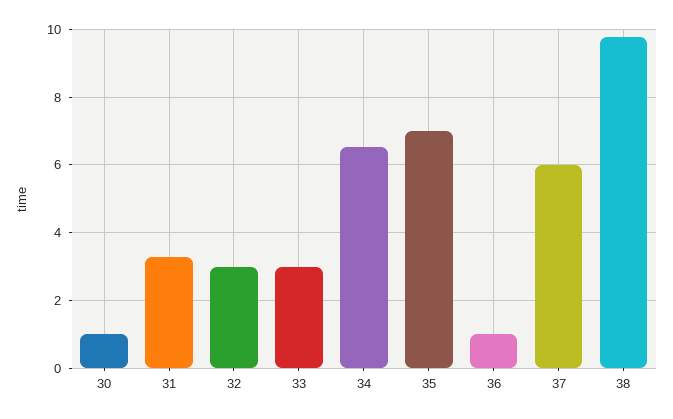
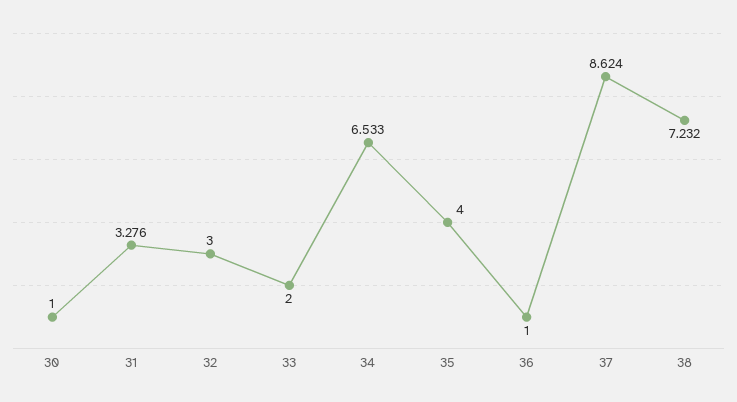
33: 3 -> 2
35: 7 -> 4
37: 6 -> 8.624
38: 9.8 -> 7.232

